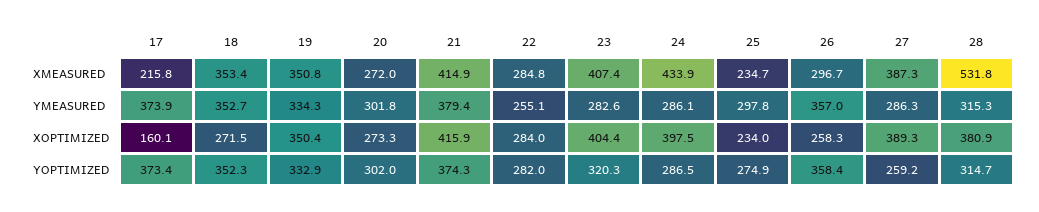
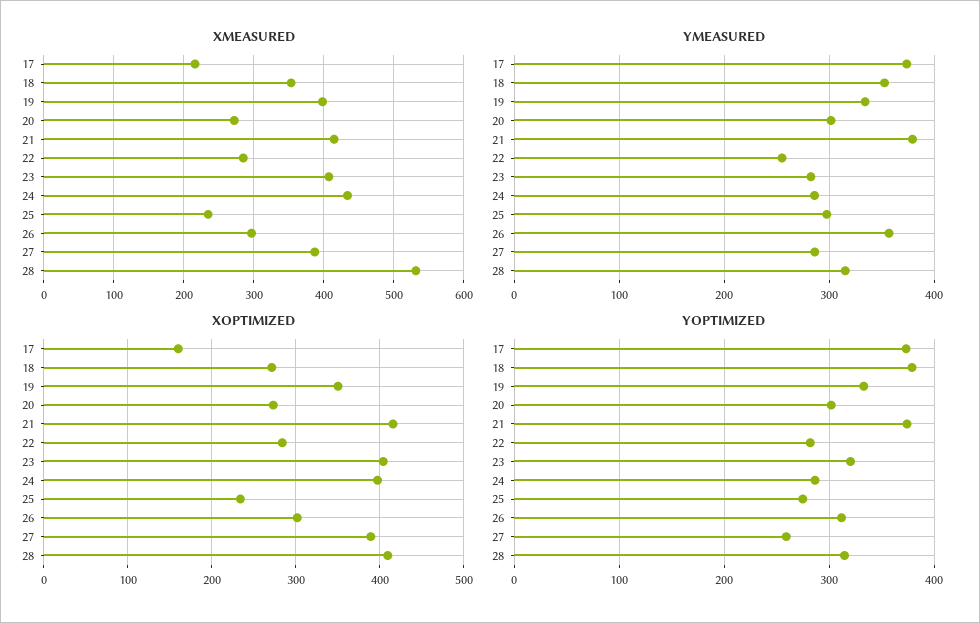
XMEASURED, 19: 350.8 -> 400
XOPTIMIZED, 26: 258.3 -> 300
XOPTIMIZED, 28: 380.9 -> 410
YOPTIMIZED, 18: 352.3 -> 380
YOPTIMIZED, 26: 358.4 -> 310

